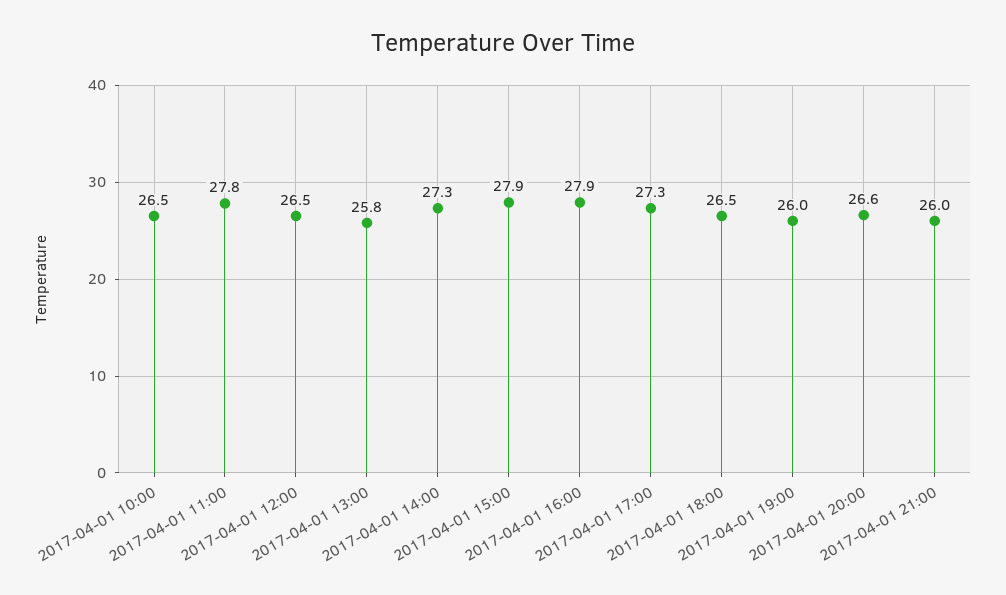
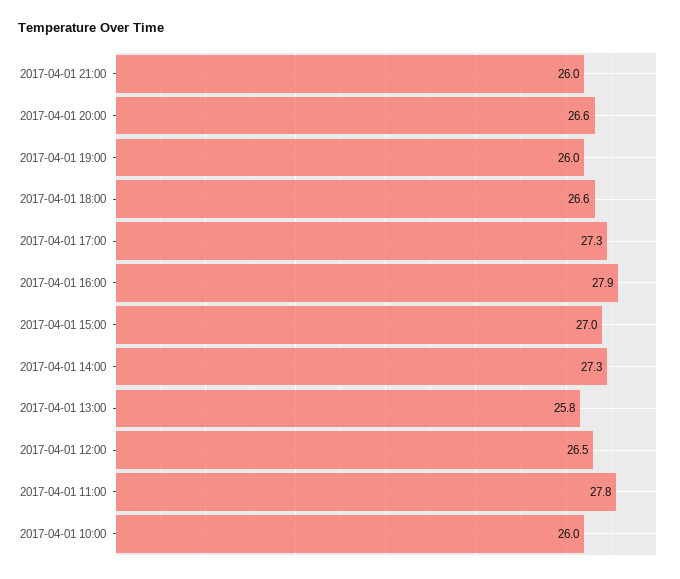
2017-04-01 10:00: 26.5 -> 26
2017-04-01 15:00: 27.9 -> 27
2017-04-01 18:00: 26.5 -> 26.6

